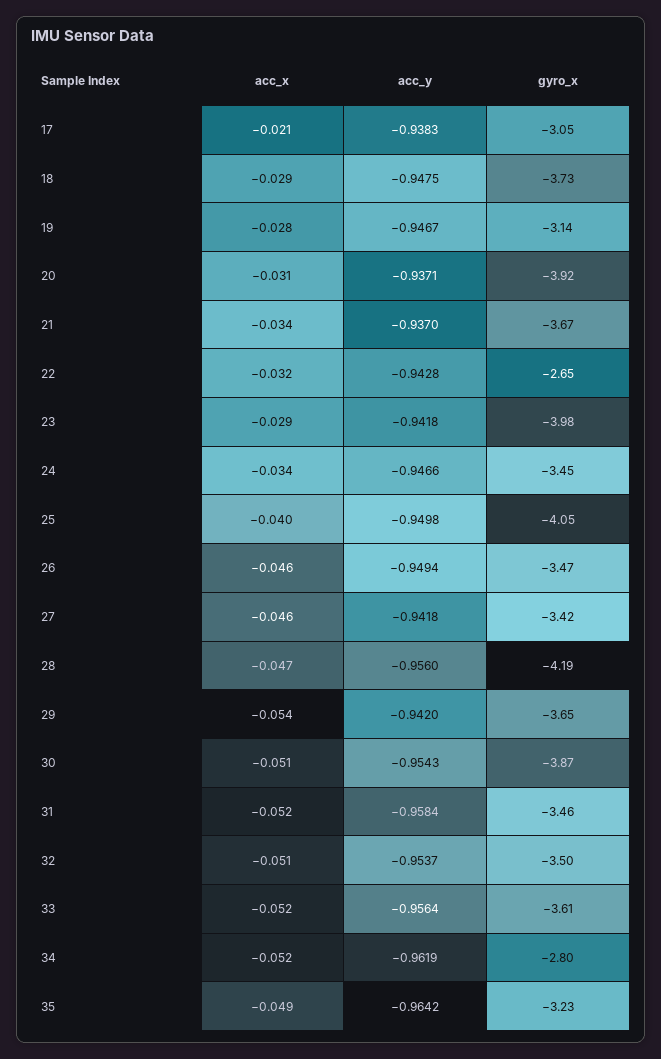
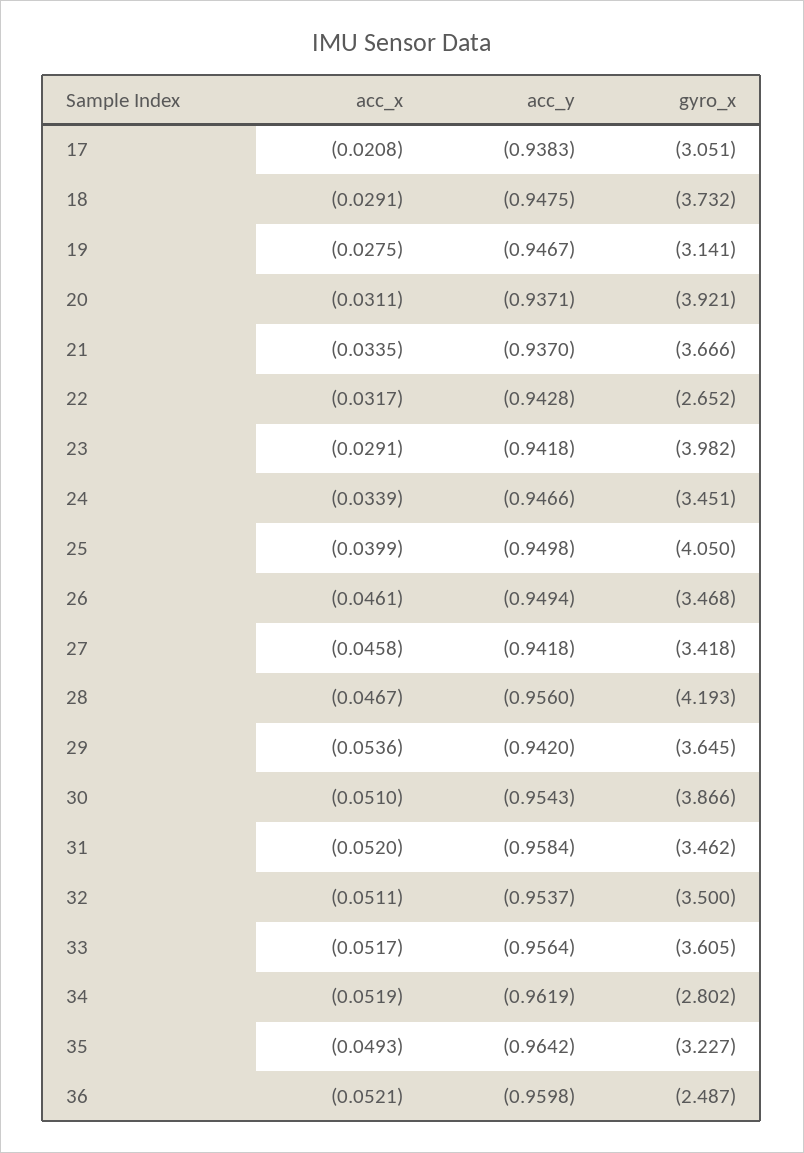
acc_x, 36: none -> -0.0521
acc_y, 36: none -> -0.9598
gyro_x, 36: none -> -2.487

